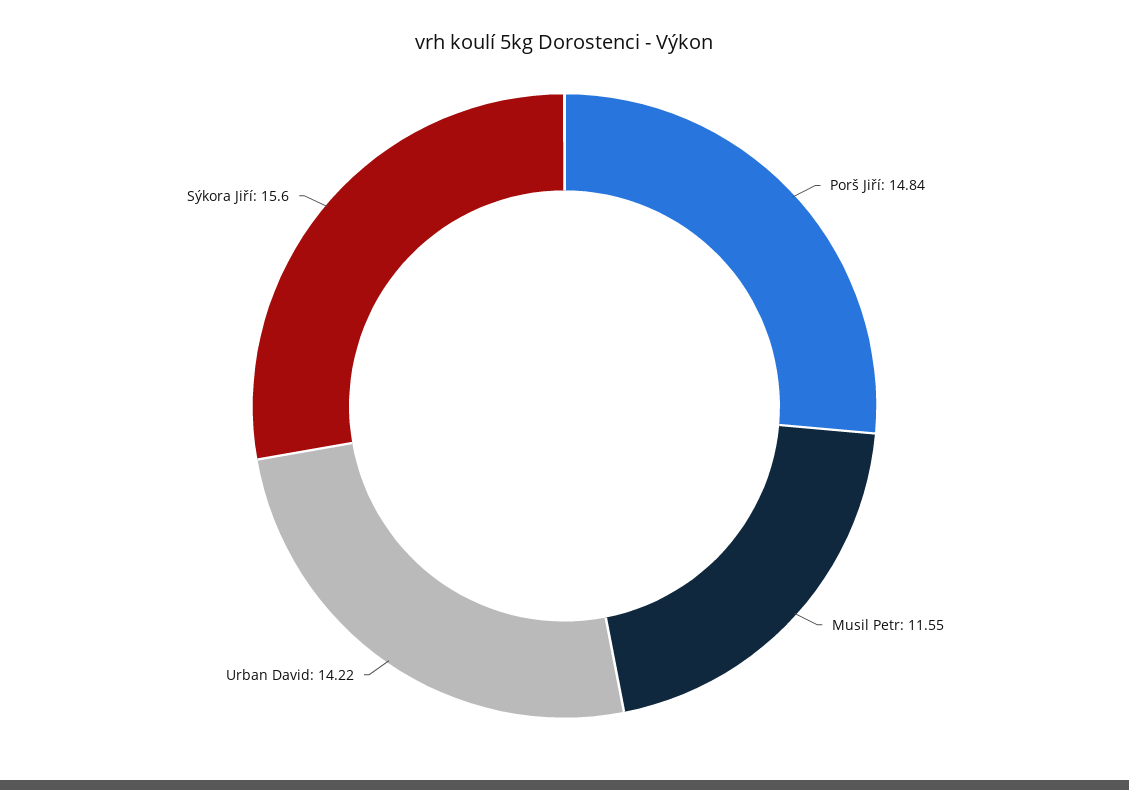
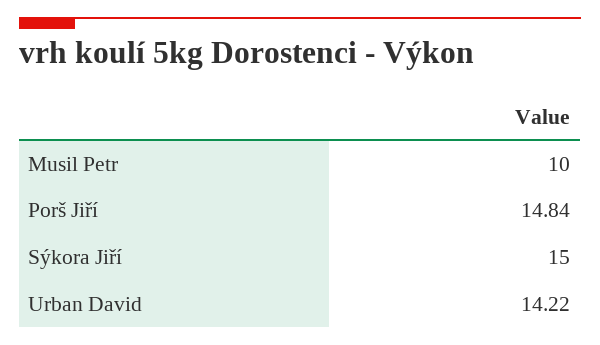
Musil Petr: 11.55 -> 10
Sýkora Jiří: 15.6 -> 15

